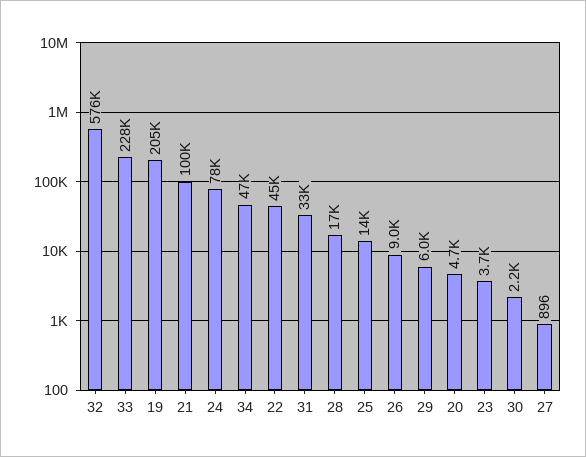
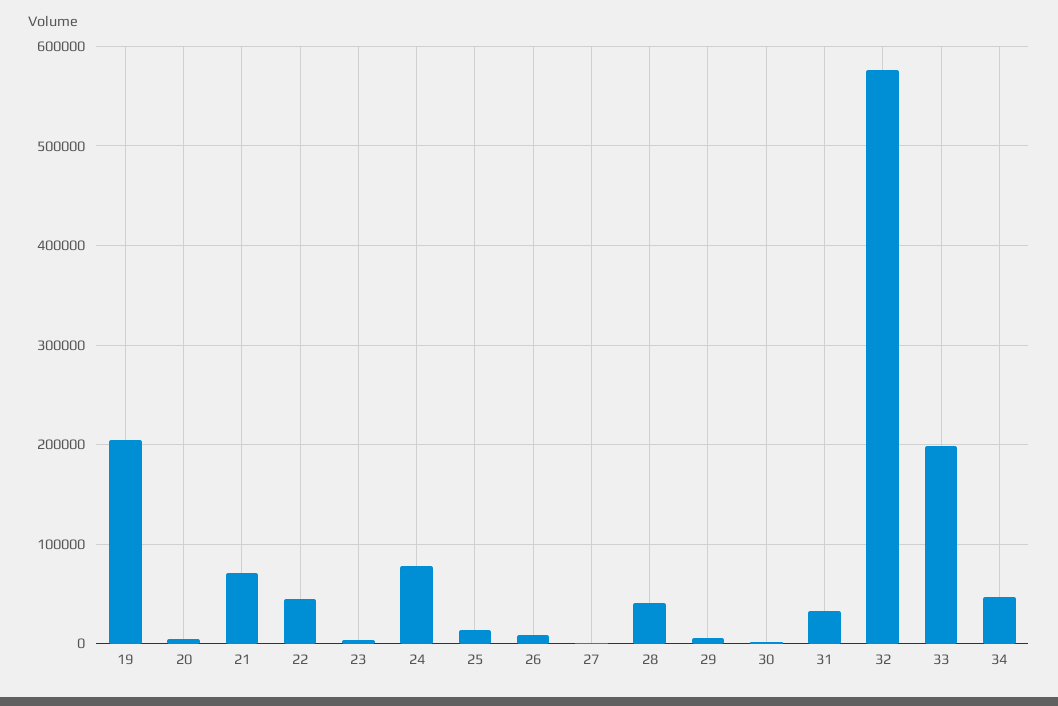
33: 228000 -> 200000
21: 100000 -> 70000
28: 17000 -> 40000

